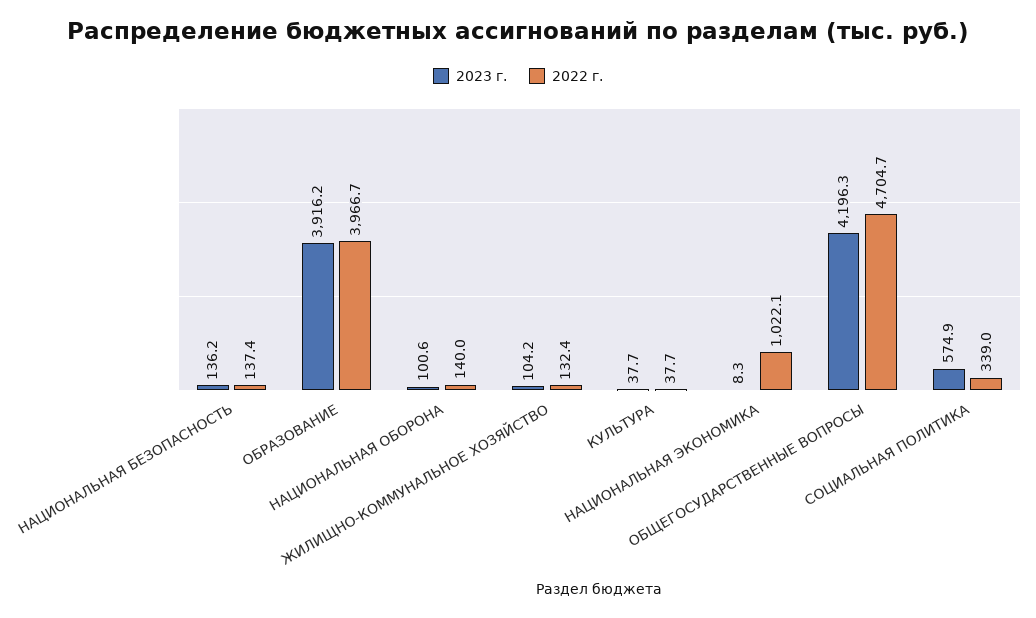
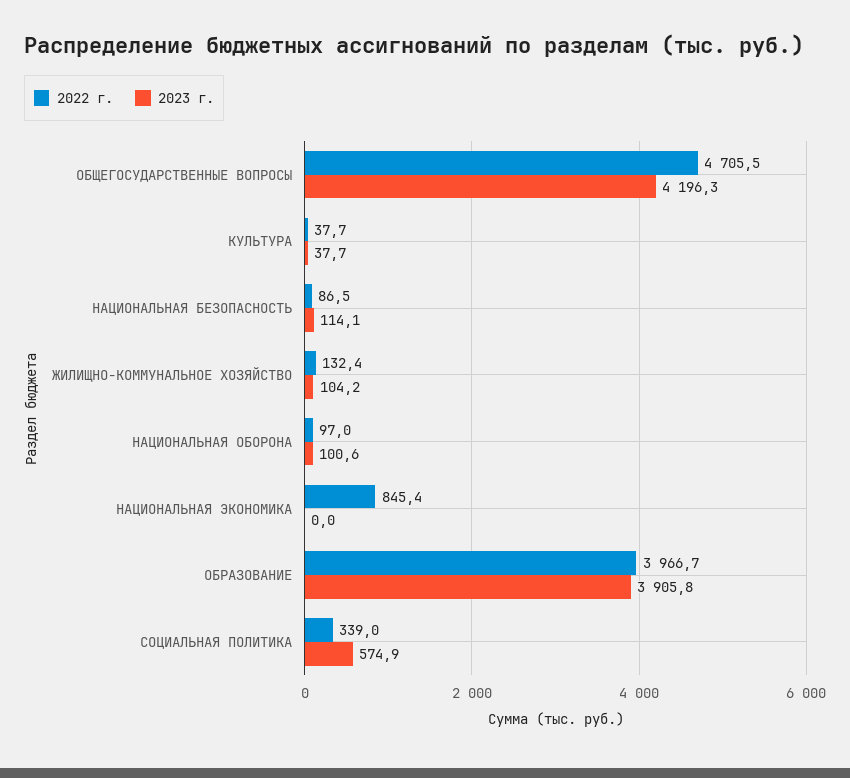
2023 г., НАЦИОНАЛЬНАЯ БЕЗОПАСНОСТЬ: 136.2 -> 114.1
2022 г., НАЦИОНАЛЬНАЯ БЕЗОПАСНОСТЬ: 137.4 -> 86.5
2023 г., ОБРАЗОВАНИЕ: 3916.2 -> 3905.8
2022 г., НАЦИОНАЛЬНАЯ ОБОРОНА: 140 -> 97
2023 г., НАЦИОНАЛЬНАЯ ЭКОНОМИКА: 8.3 -> 0
2022 г., НАЦИОНАЛЬНАЯ ЭКОНОМИКА: 1022.1 -> 845.4
2022 г., ОБЩЕГОСУДАРСТВЕННЫЕ ВОПРОСЫ: 4704.7 -> 4705.5

